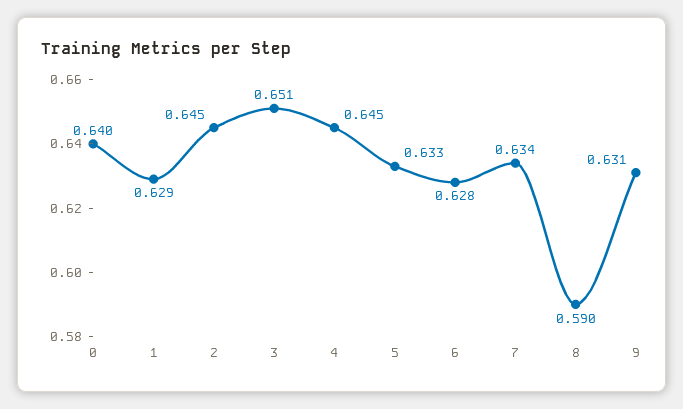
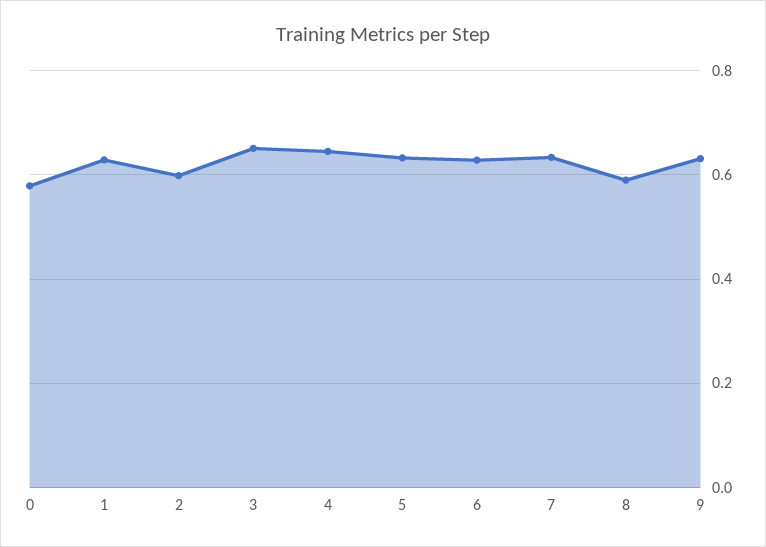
0: 0.64 -> 0.58
2: 0.645 -> 0.6

